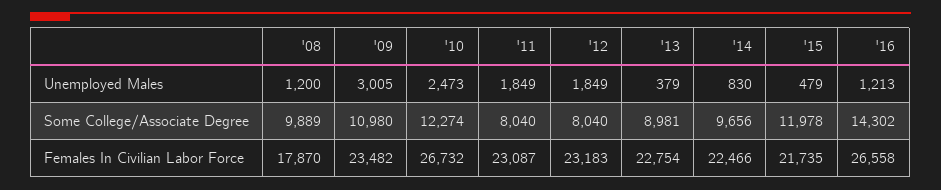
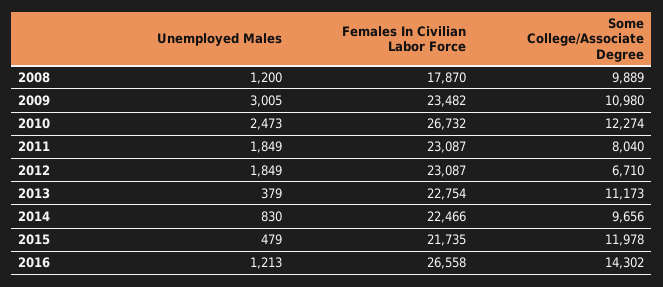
'12, Some College/Associate Degree: 8040 -> 6710
'13, Some College/Associate Degree: 8981 -> 11173
'12, Females In Civilian Labor Force: 23183 -> 23087

